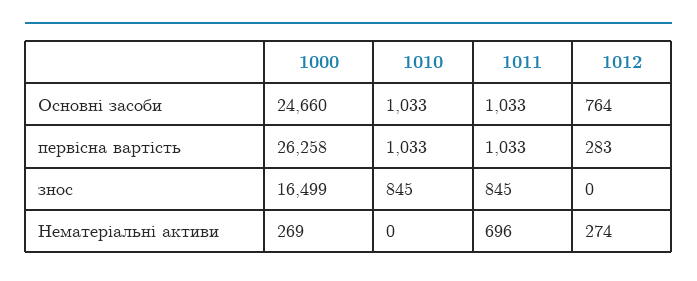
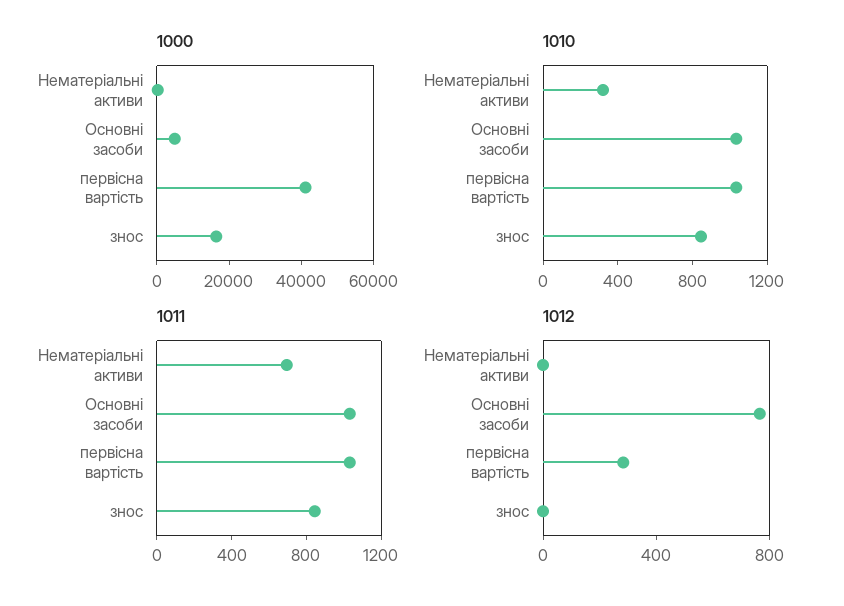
1000, Основні засоби: 24660 -> 5000
1000, первісна вартість: 26258 -> 40000
1010, Нематеріальні активи: 0 -> 300
1012, Нематеріальні активи: 274 -> 0

